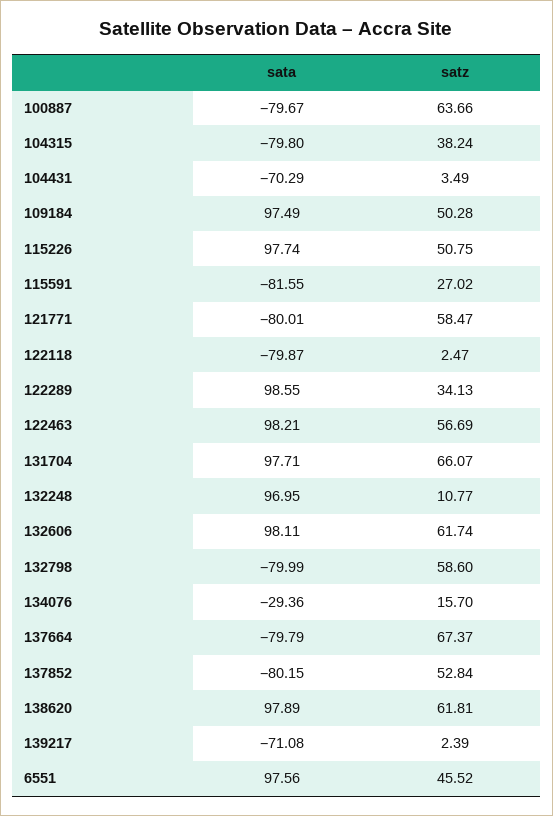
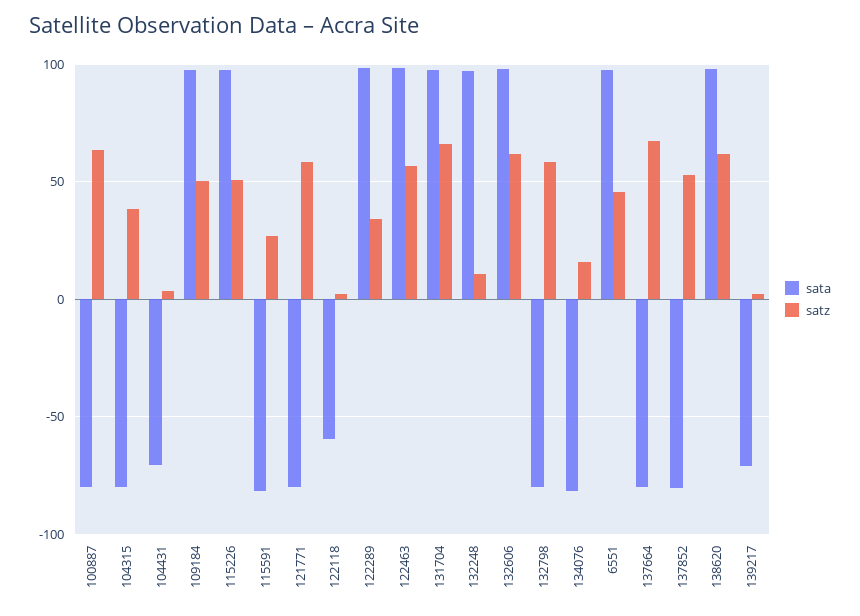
sata, 122118: -79.87 -> -60
sata, 134076: -29.36 -> -80

